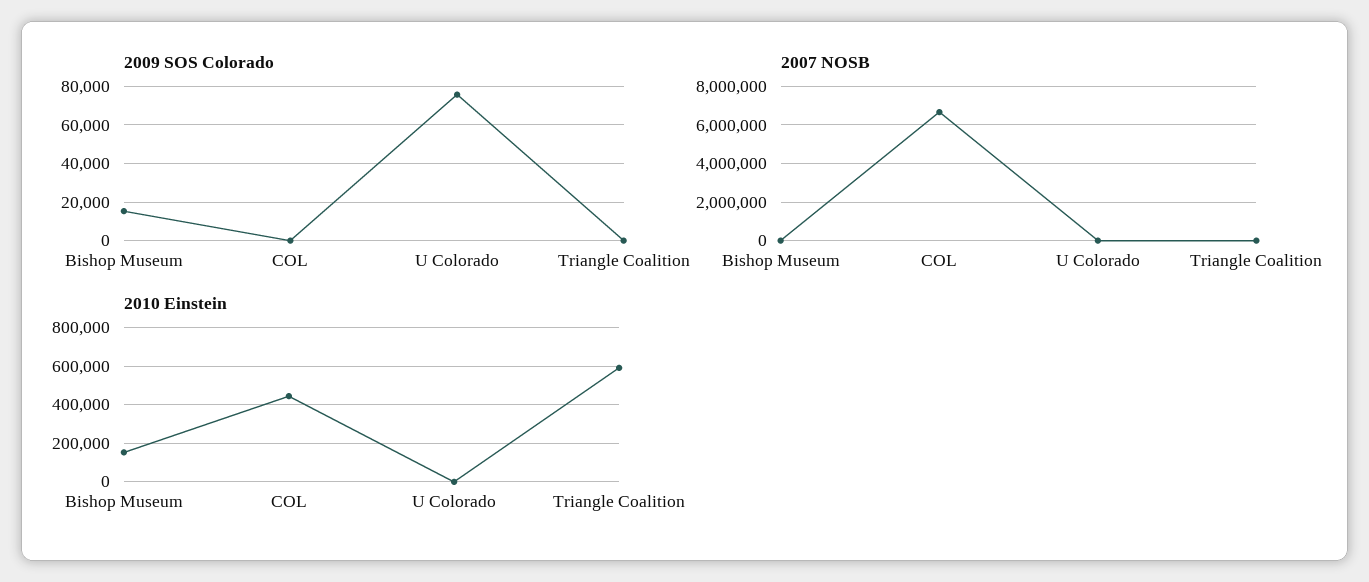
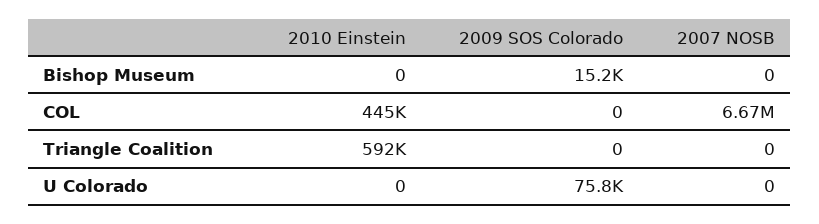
2010 Einstein, Bishop Museum: 150000 -> 0

